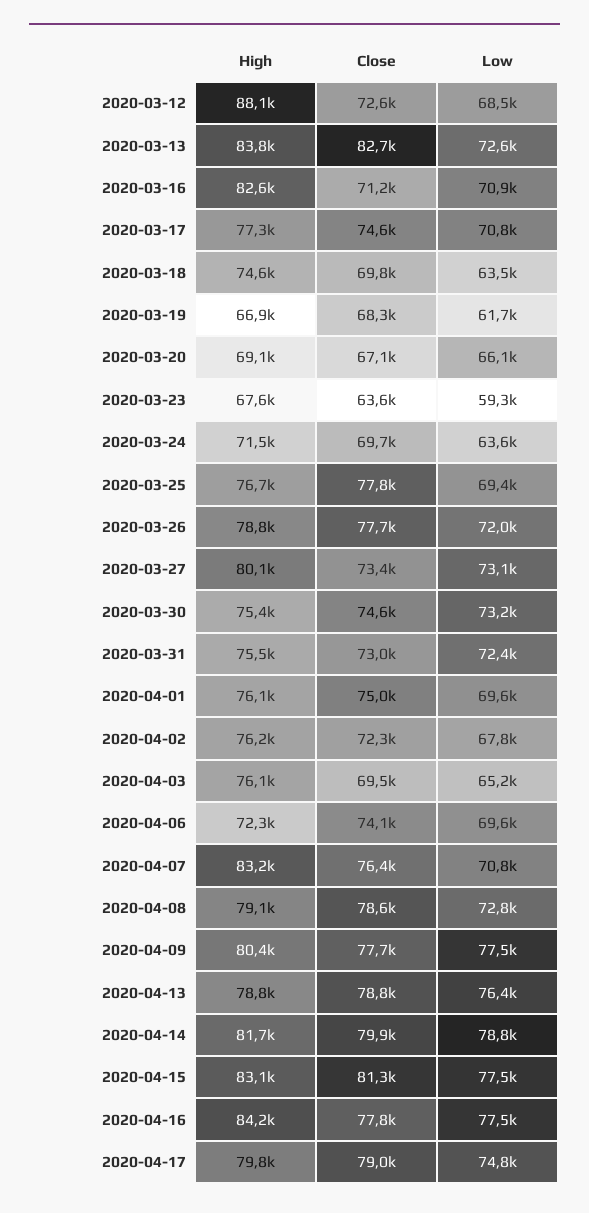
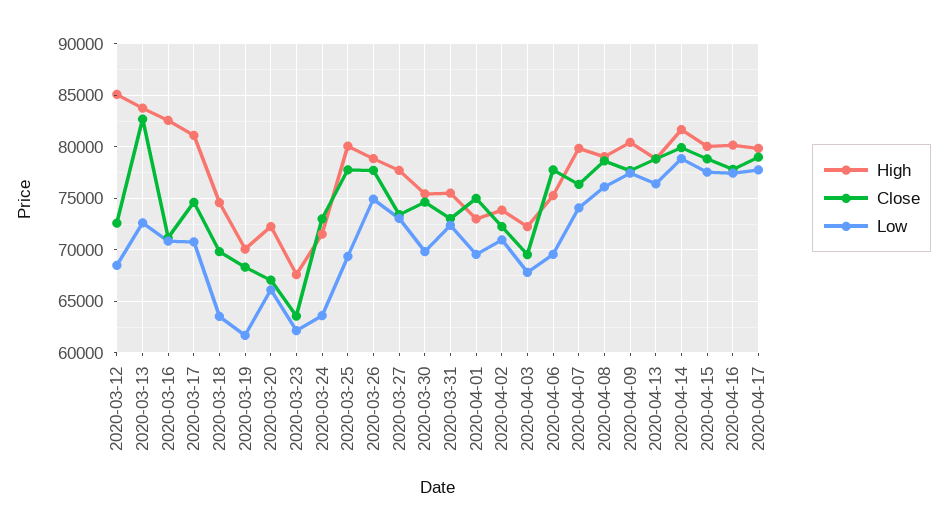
High, 2020-03-12: 88100 -> 85000
High, 2020-03-17: 77300 -> 81000
High, 2020-03-19: 66900 -> 70000
High, 2020-03-20: 69100 -> 72000
Low, 2020-03-23: 59300 -> 62000
Close, 2020-03-24: 69700 -> 73000
High, 2020-03-25: 76700 -> 80000
Low, 2020-03-26: 72000 -> 75000
High, 2020-03-27: 80100 -> 78000
Low, 2020-03-30: 73200 -> 70000
High, 2020-04-01: 76100 -> 73000
High, 2020-04-02: 76200 -> 74000
Low, 2020-04-02: 67800 -> 71000
High, 2020-04-03: 76100 -> 72000
Low, 2020-04-03: 65200 -> 68000
High, 2020-04-06: 72300 -> 75000
Close, 2020-04-06: 74100 -> 78000
High, 2020-04-07: 83200 -> 80000
Low, 2020-04-07: 70800 -> 74000
Low, 2020-04-08: 72800 -> 76000
High, 2020-04-15: 83100 -> 80000
Close, 2020-04-15: 81300 -> 79000
High, 2020-04-16: 84200 -> 80000
Low, 2020-04-17: 74800 -> 78000

